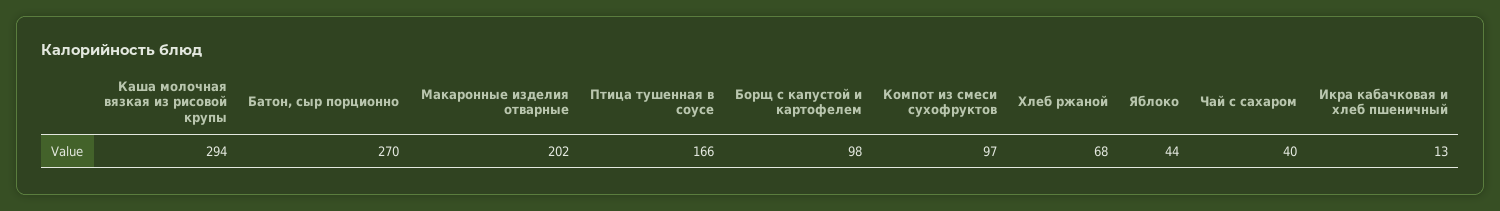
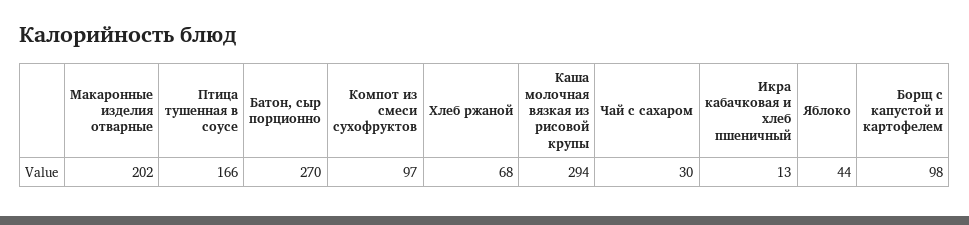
Чай с сахаром: 40 -> 30

